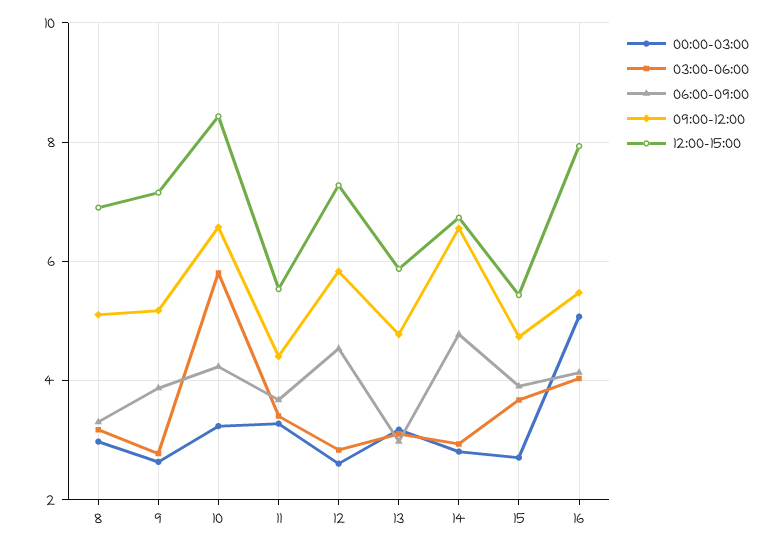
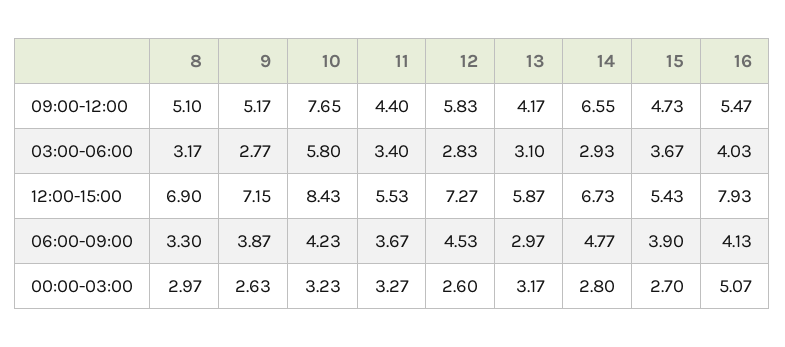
09:00-12:00, 10: 6.6 -> 7.65
09:00-12:00, 13: 4.8 -> 4.17

